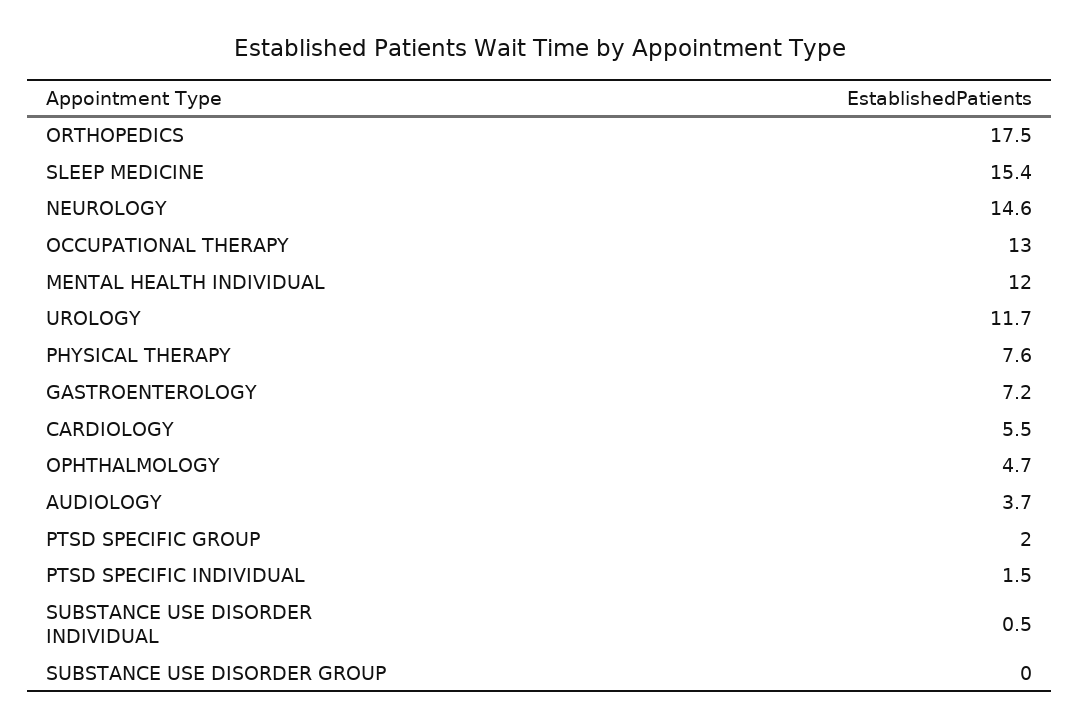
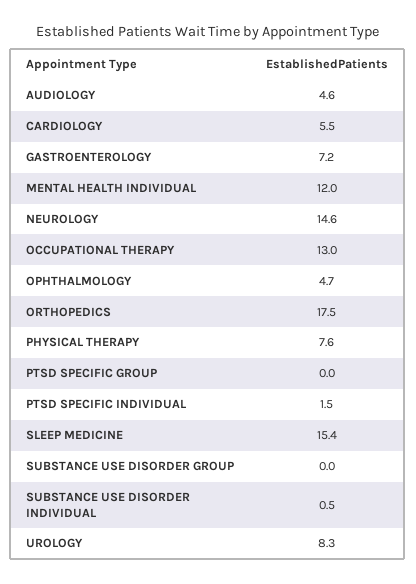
UROLOGY: 11.7 -> 8.3
AUDIOLOGY: 3.7 -> 4.6
PTSD SPECIFIC GROUP: 2 -> 0

